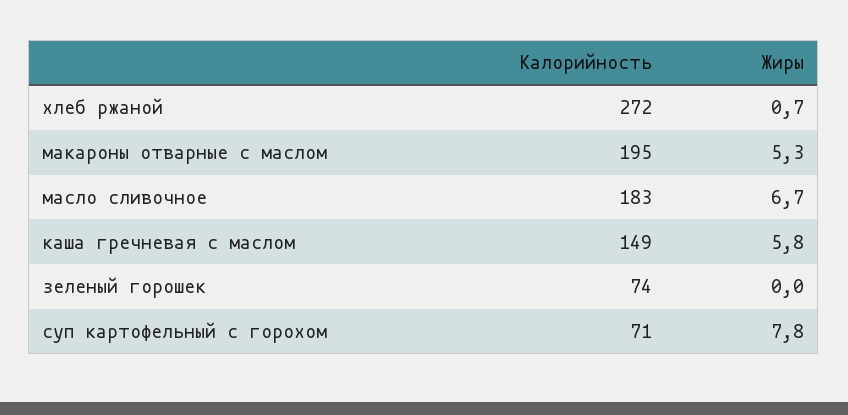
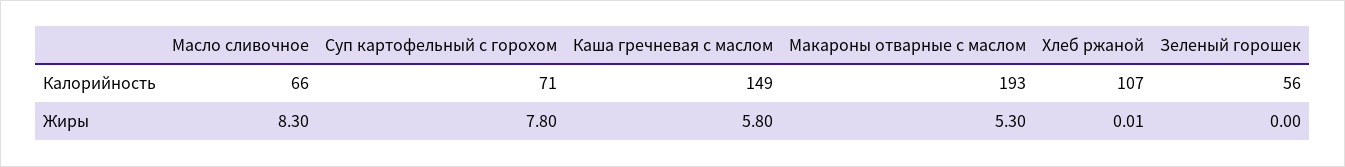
Калорийность, хлеб ржаной: 272 -> 107
Жиры, хлеб ржаной: 0.7 -> 0.01
Калорийность, макароны отварные с маслом: 195 -> 193
Калорийность, масло сливочное: 183 -> 66
Жиры, масло сливочное: 6.7 -> 8.3
Калорийность, зеленый горошек: 74 -> 56

